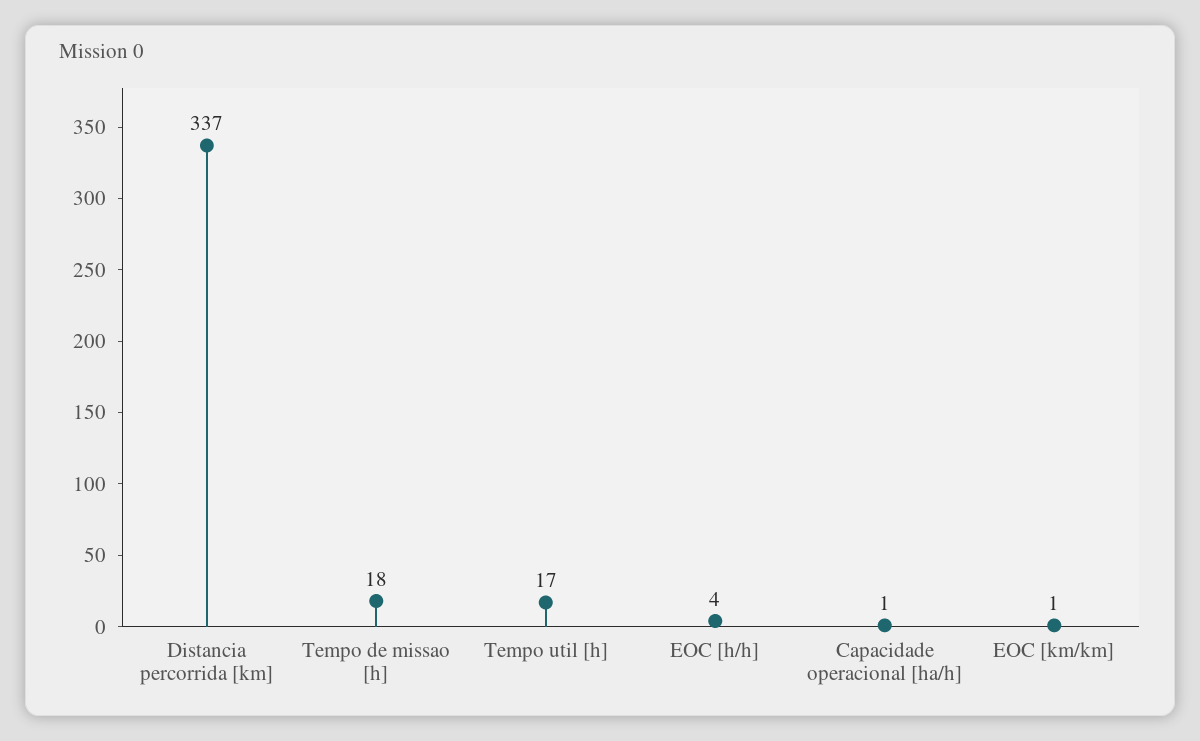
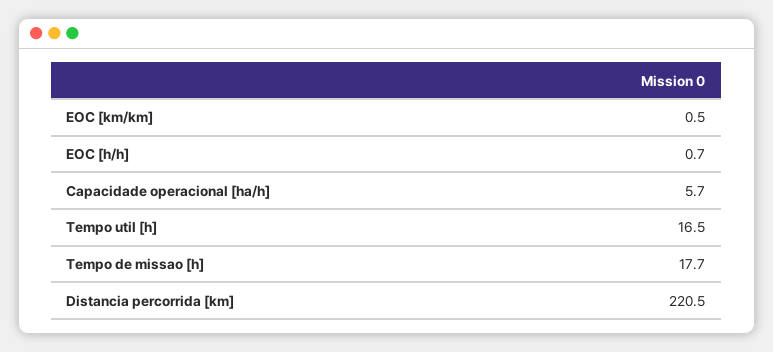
Distancia percorrida [km]: 337 -> 220.5
EOC [h/h]: 4 -> 0.7
Capacidade operacional [ha/h]: 1 -> 5.7

